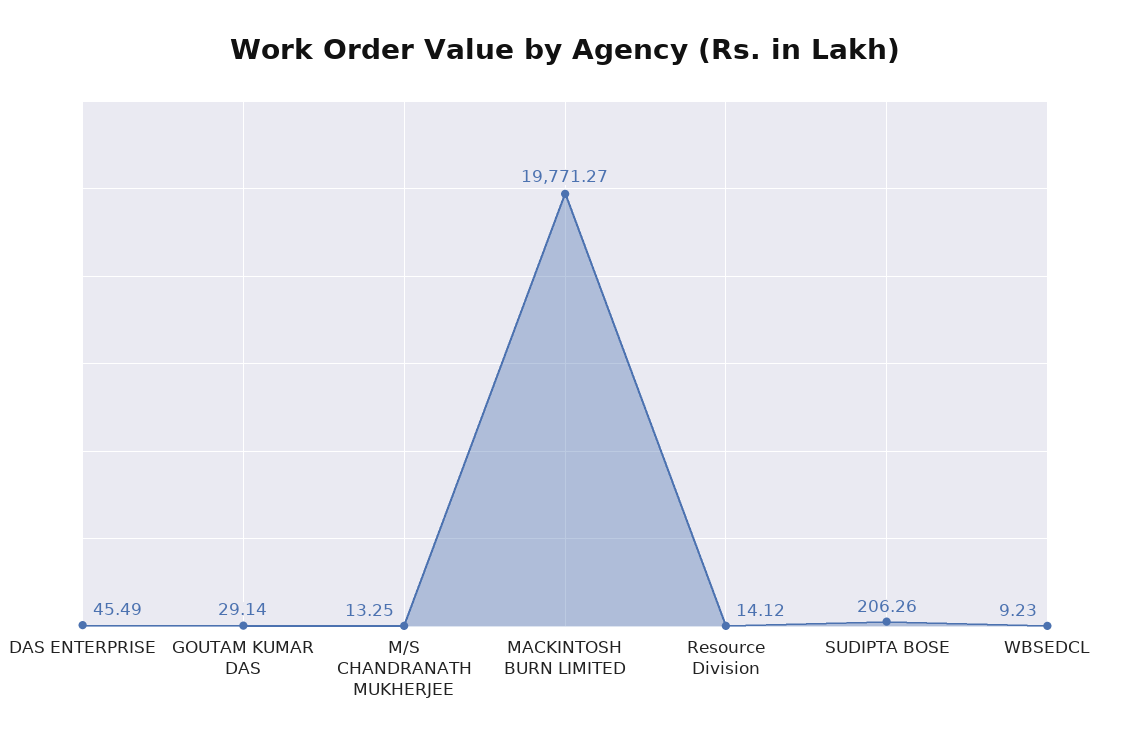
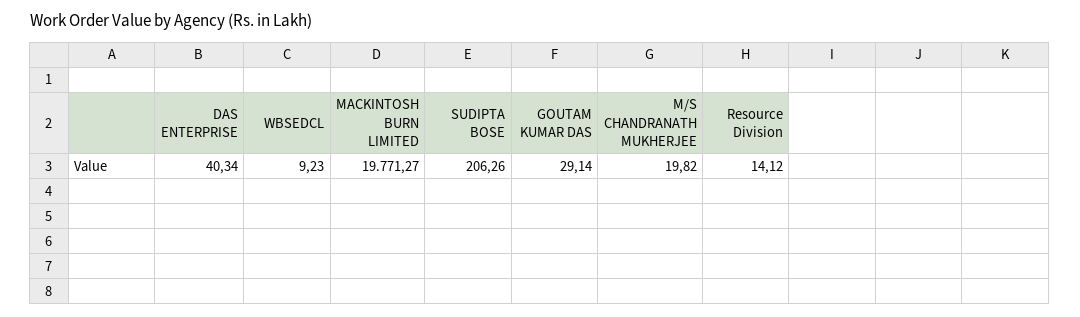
DAS ENTERPRISE: 45.49 -> 40.34
M/S CHANDRANATH MUKHERJEE: 13.25 -> 19.82

